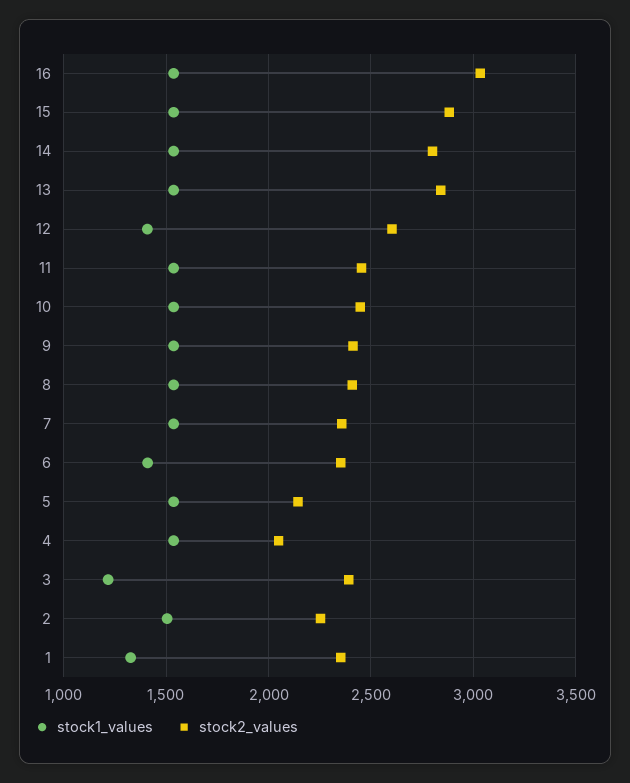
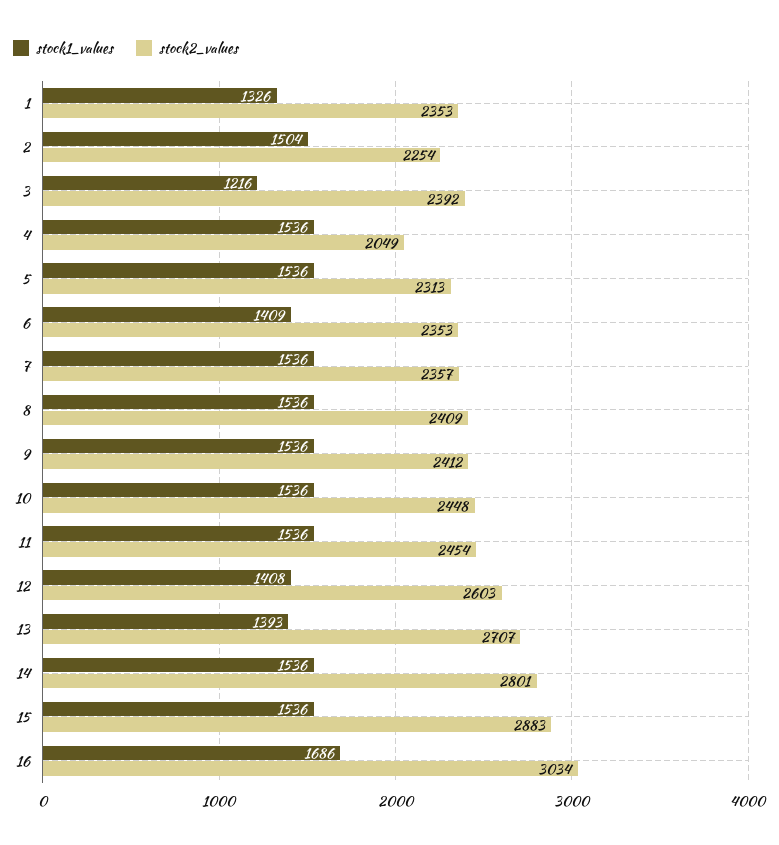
stock1_values, 16: 1550 -> 1686
stock1_values, 13: 1550 -> 1393
stock2_values, 13: 2850 -> 2707
stock2_values, 5: 2150 -> 2313

